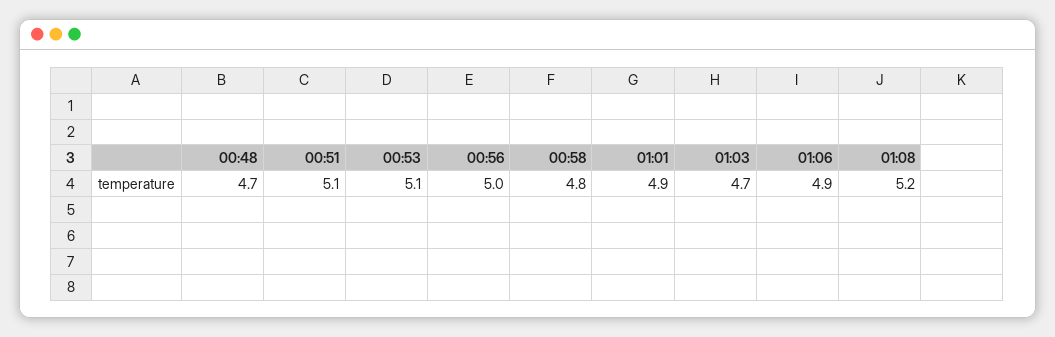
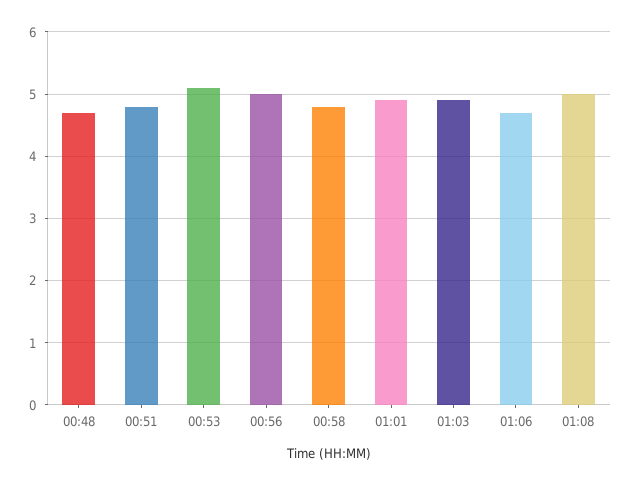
00:51: 5.1 -> 4.8
01:03: 4.7 -> 4.9
01:06: 4.9 -> 4.7
01:08: 5.2 -> 5

